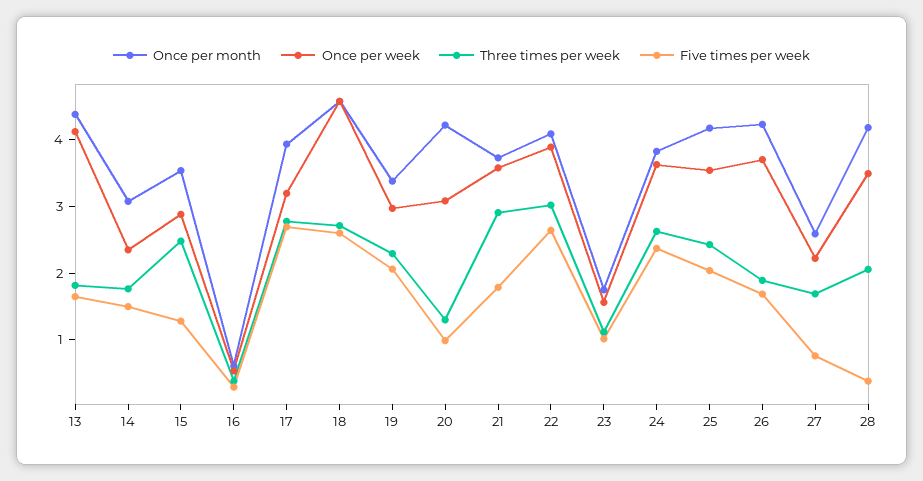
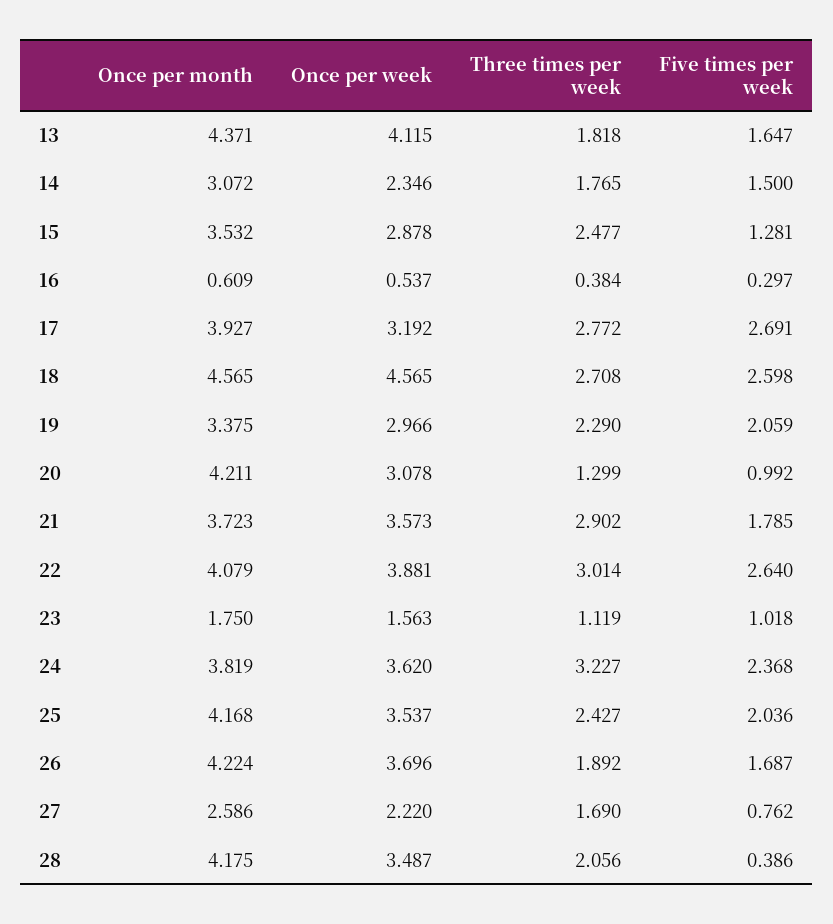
Three times per week, 24: 2.6 -> 3.227

